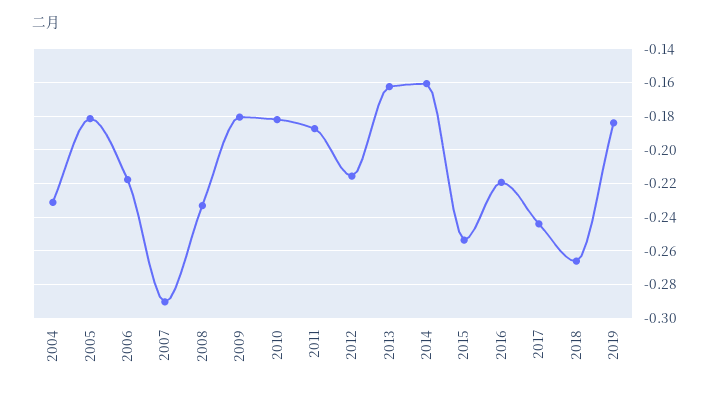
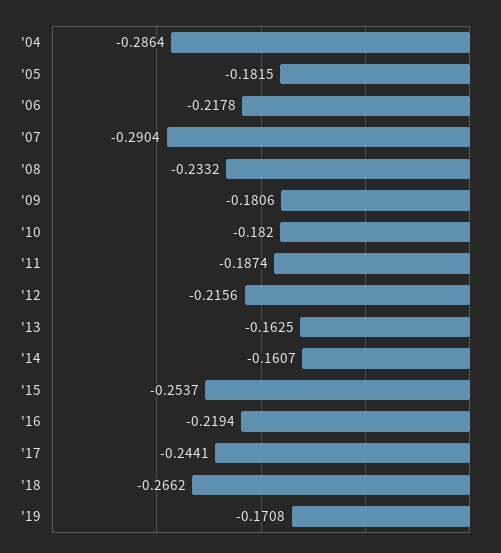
2004: -0.23 -> -0.2864
2019: -0.185 -> -0.1708

